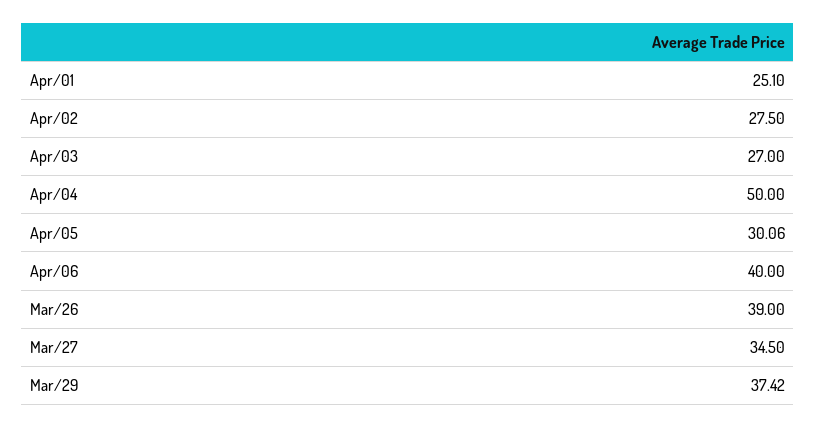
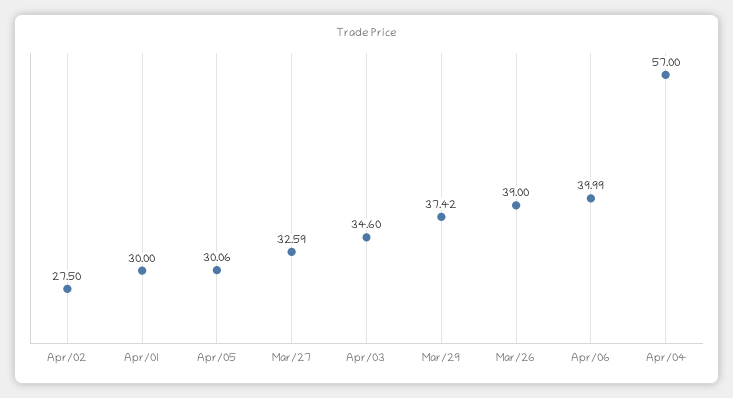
Apr/01: 25.1 -> 30
Apr/03: 27 -> 34.6
Apr/04: 50 -> 57
Apr/06: 40 -> 39.99
Mar/27: 34.5 -> 32.59

